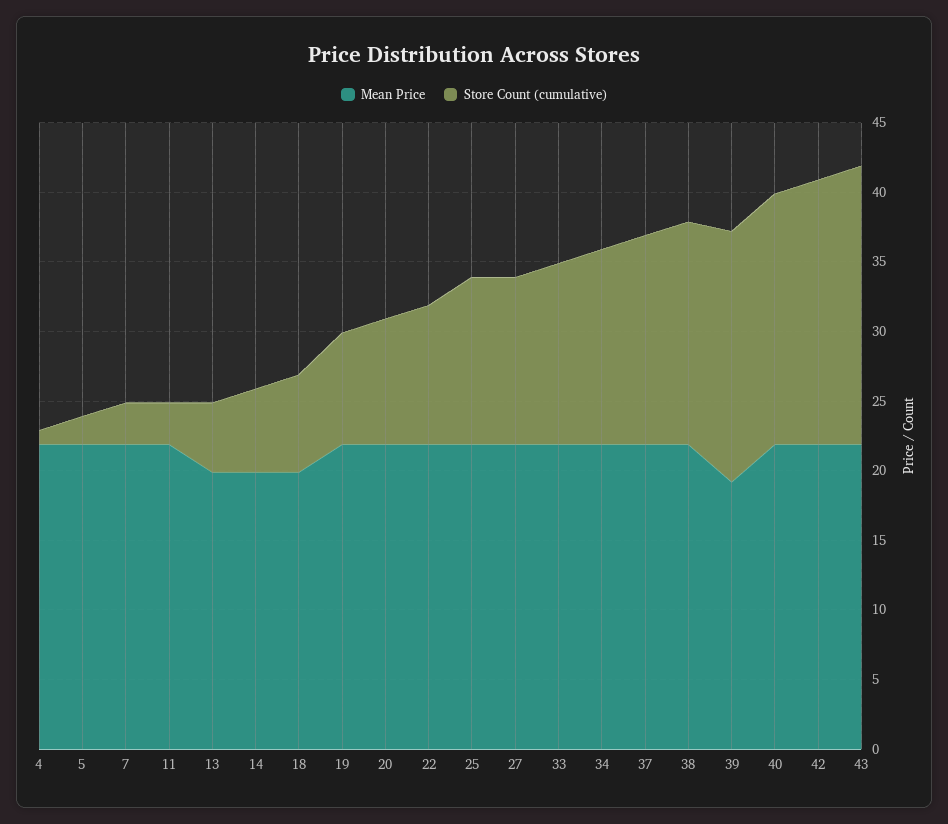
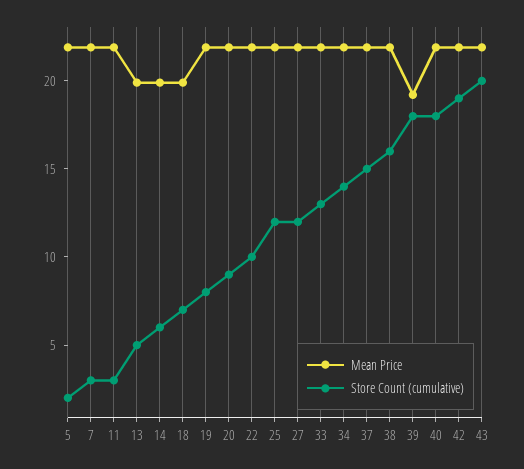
Mean Price, 4: 22 -> none
Store Count (cumulative), 4: 1 -> none

